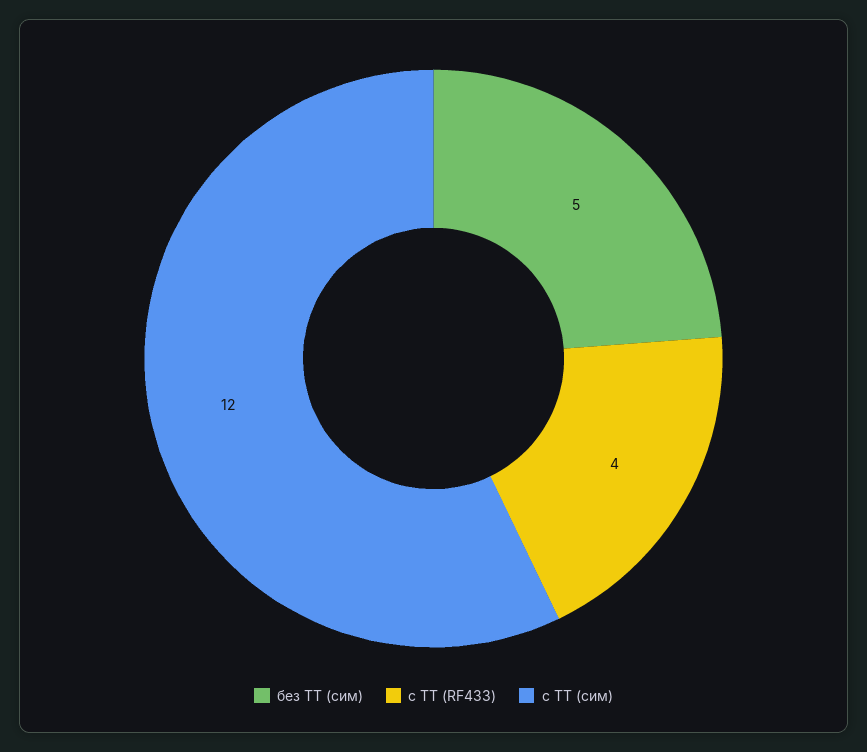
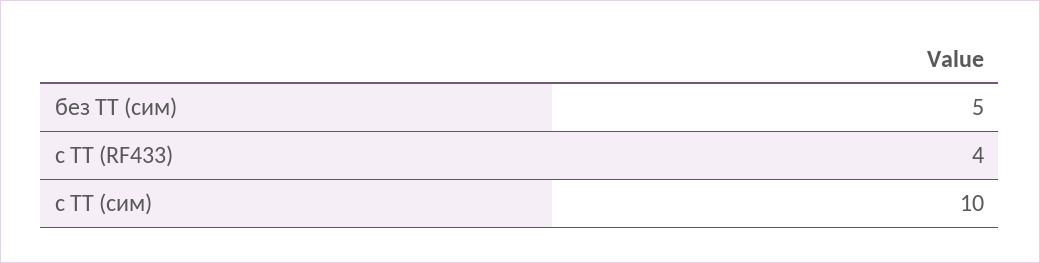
с ТТ (сим): 12 -> 10

